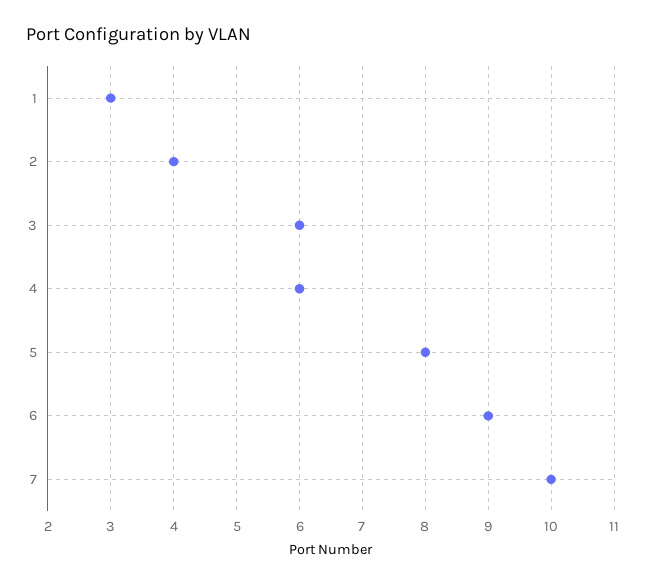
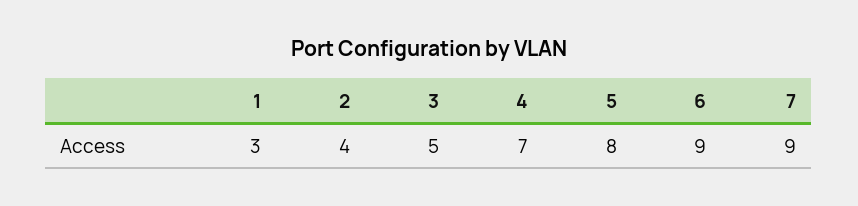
3: 6 -> 5
4: 6 -> 7
7: 10 -> 9

